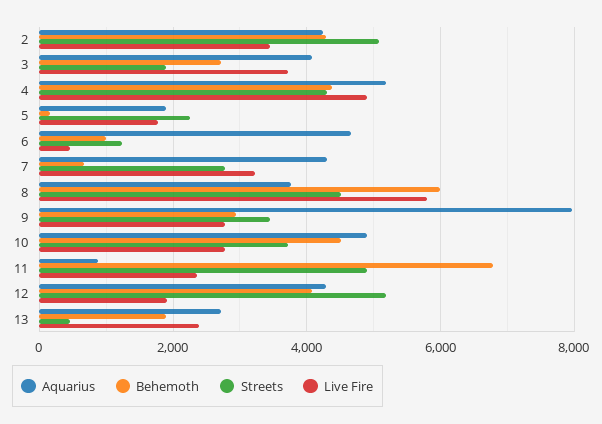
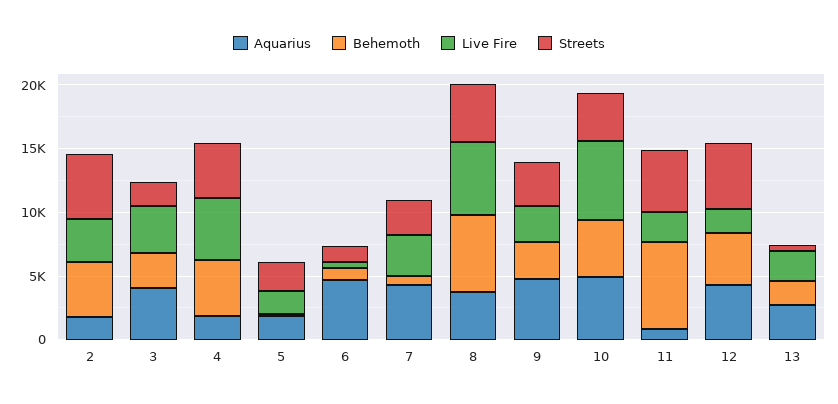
Aquarius, 2: 4200 -> 2000
Aquarius, 4: 5200 -> 2000
Aquarius, 9: 8000 -> 5000
Live Fire, 10: 2800 -> 6000

